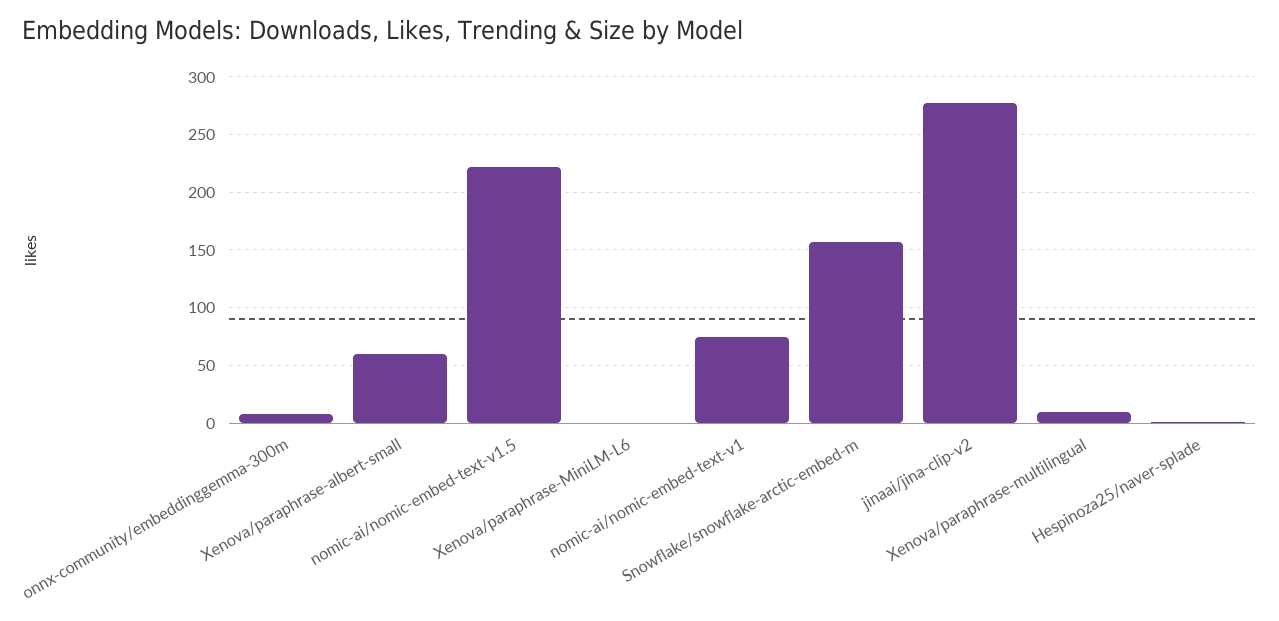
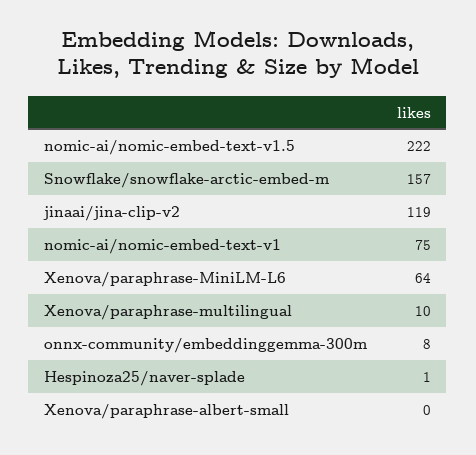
Xenova/paraphrase-albert-small: 60 -> 0
Xenova/paraphrase-MiniLM-L6: 0 -> 64
jinaai/jina-clip-v2: 280 -> 119

